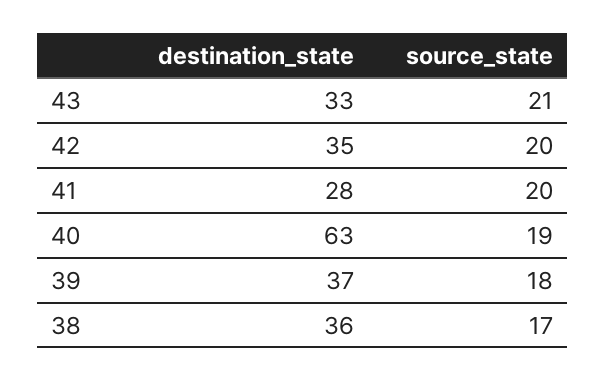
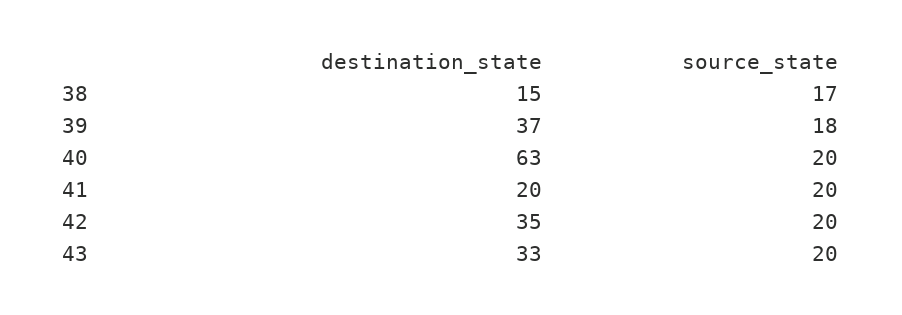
source_state, 43: 21 -> 20
destination_state, 41: 28 -> 20
source_state, 40: 19 -> 20
destination_state, 38: 36 -> 15

